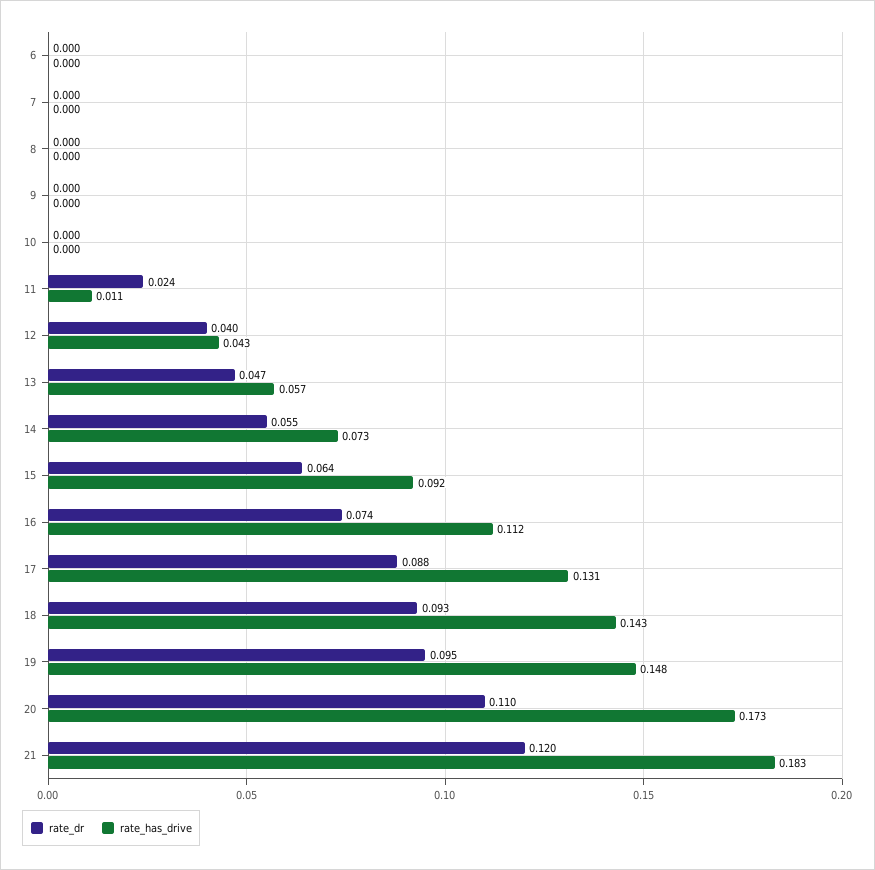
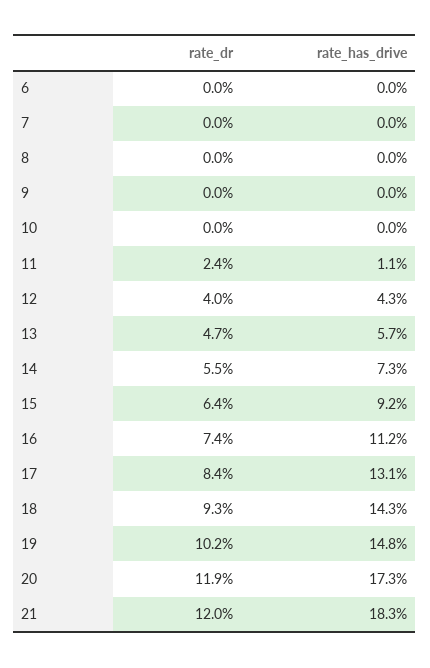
rate_dr, 17: 0.088 -> 0.084
rate_dr, 19: 0.095 -> 0.102
rate_dr, 20: 0.11 -> 0.119

